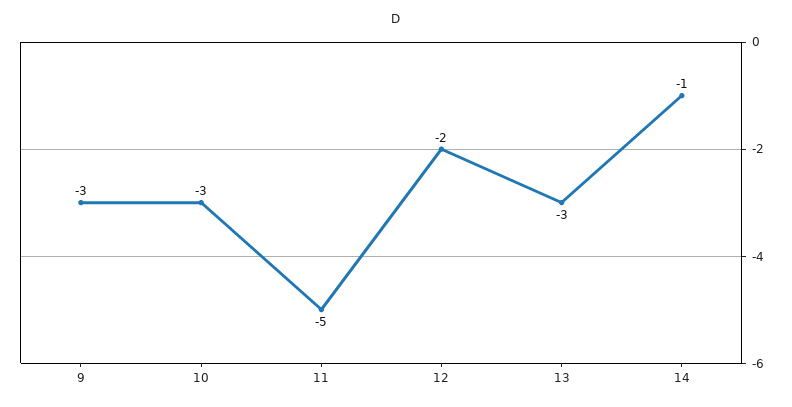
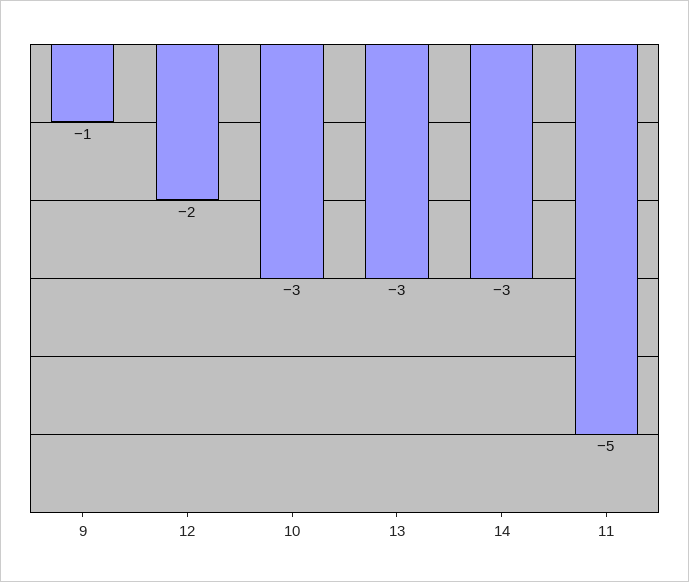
9: -3 -> -1
14: -1 -> -3

